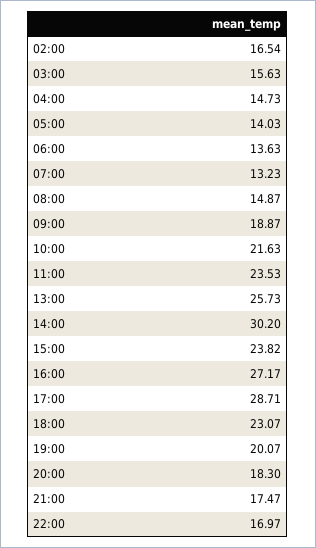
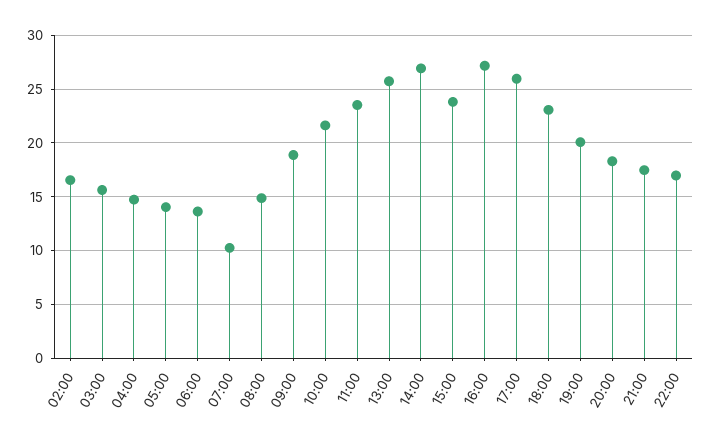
07:00: 13.23 -> 10
14:00: 30.2 -> 27
17:00: 28.71 -> 26

